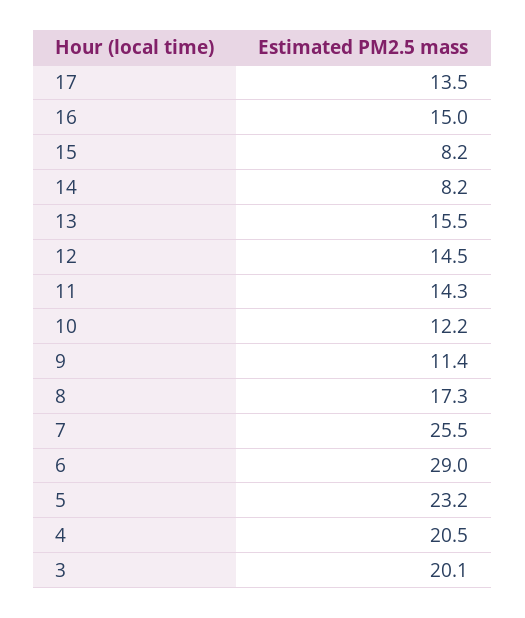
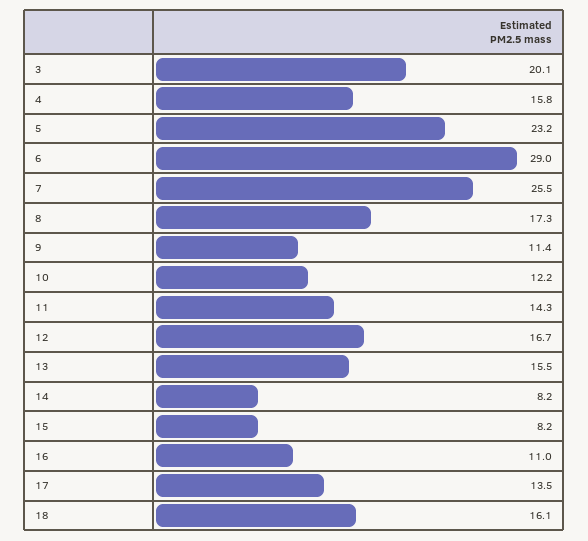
16: 15 -> 11
12: 14.5 -> 16.7
4: 20.5 -> 15.8
18: none -> 16.1

